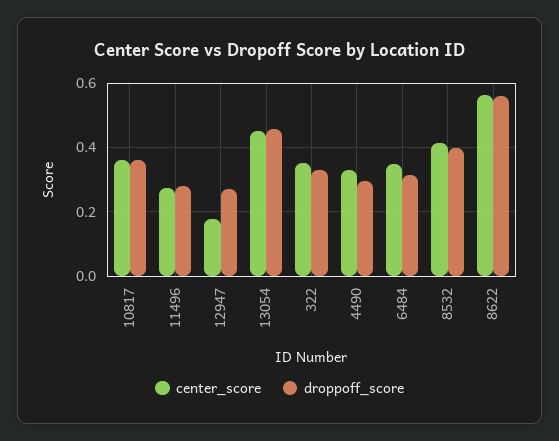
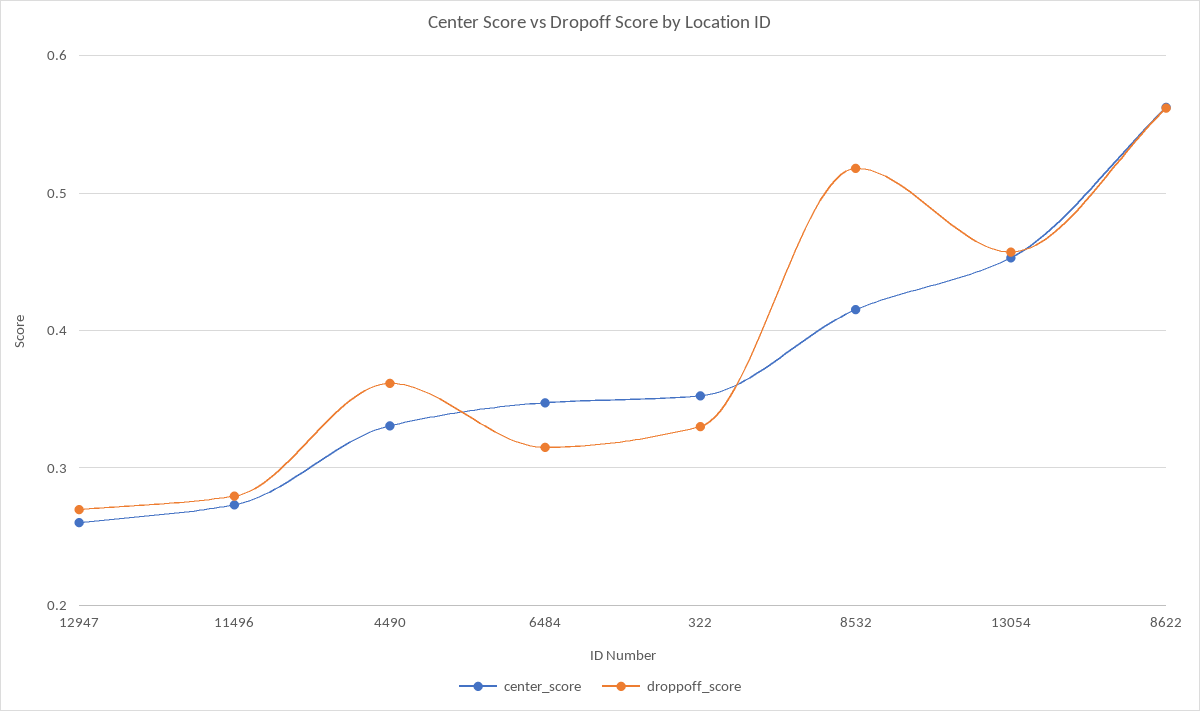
center_score, 10817: 0.36 -> none
droppoff_score, 10817: 0.36 -> none
center_score, 12947: 0.18 -> 0.26
droppoff_score, 4490: 0.3 -> 0.36
droppoff_score, 8532: 0.4 -> 0.52

